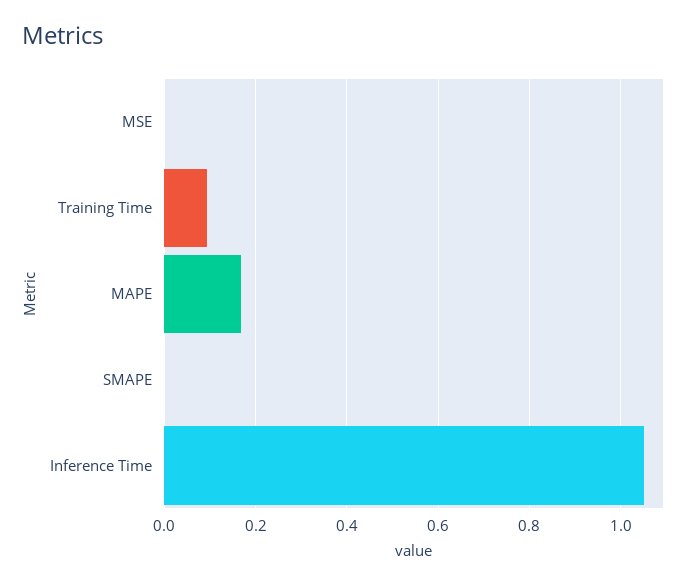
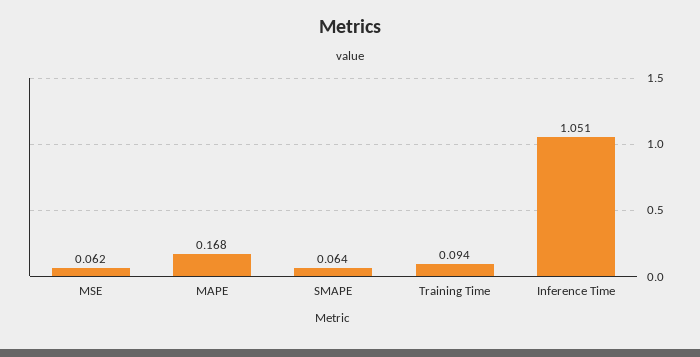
MSE: 0 -> 0.062
SMAPE: 0 -> 0.064

